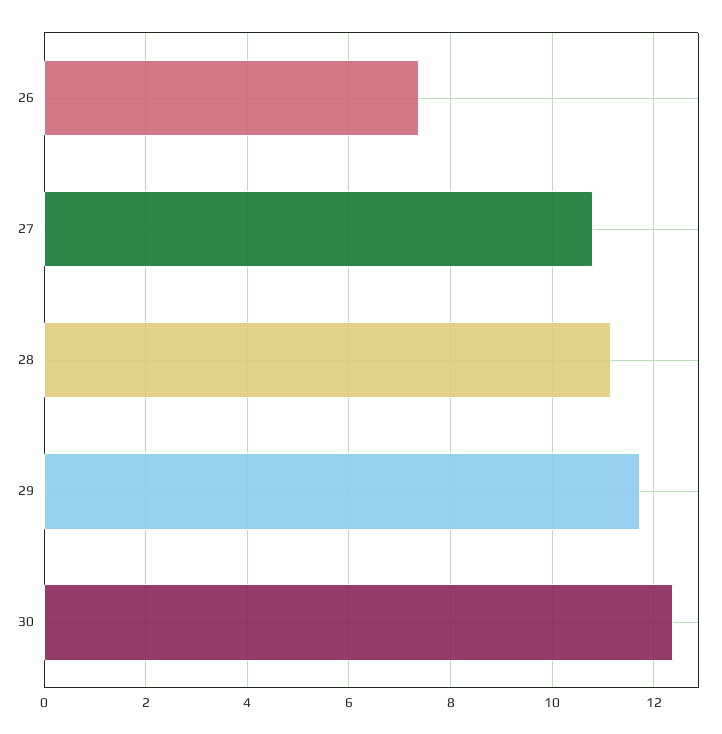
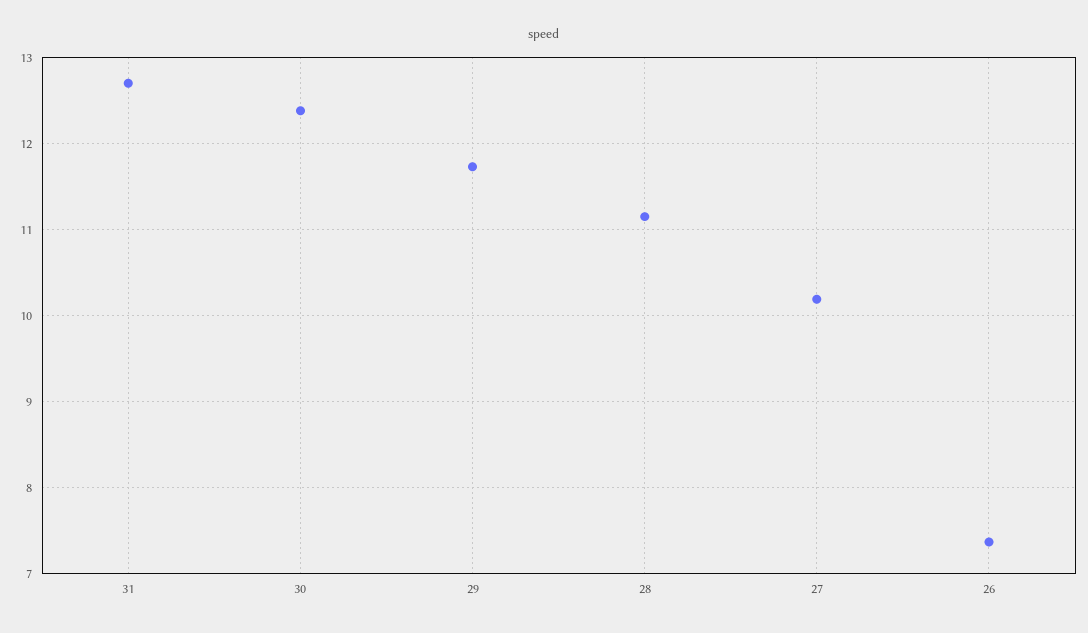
27: 10.8 -> 10.2
31: none -> 12.7

